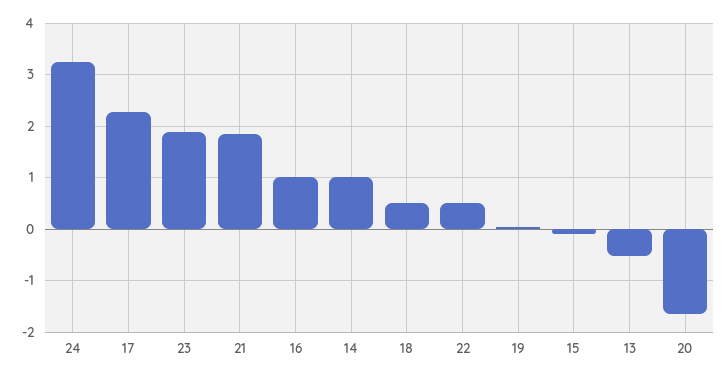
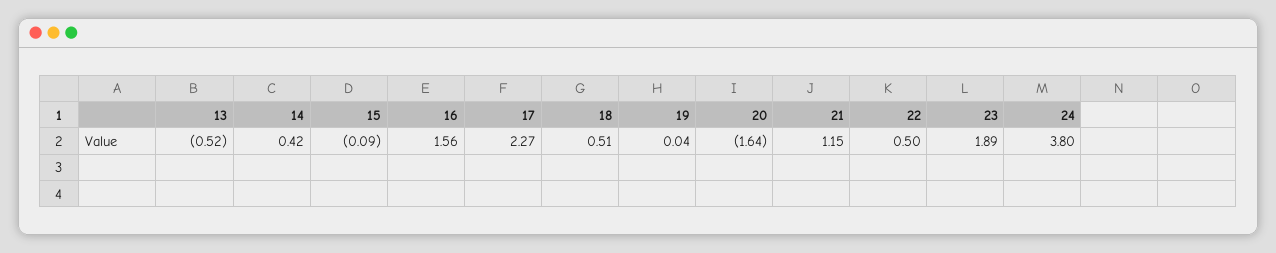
24: 3.2 -> 3.8
21: 1.8 -> 1.15
16: 1 -> 1.56
14: 1 -> 0.42

